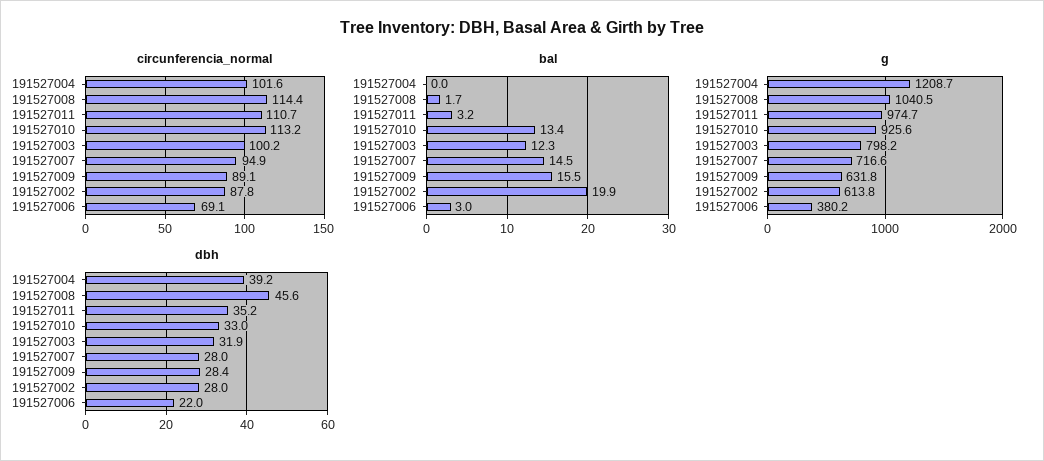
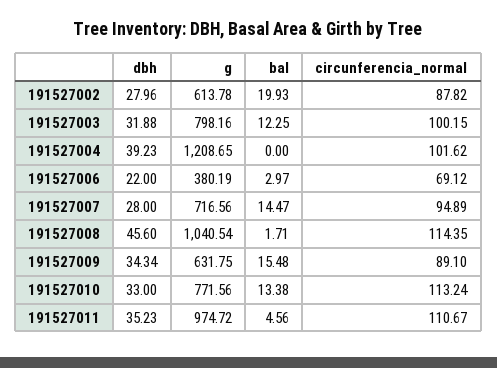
bal, 191527011: 3.2 -> 4.56
g, 191527010: 925.6 -> 771.56
dbh, 191527009: 28.4 -> 34.34

